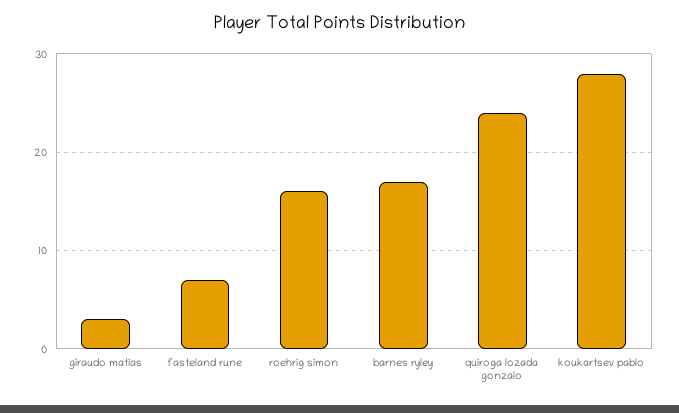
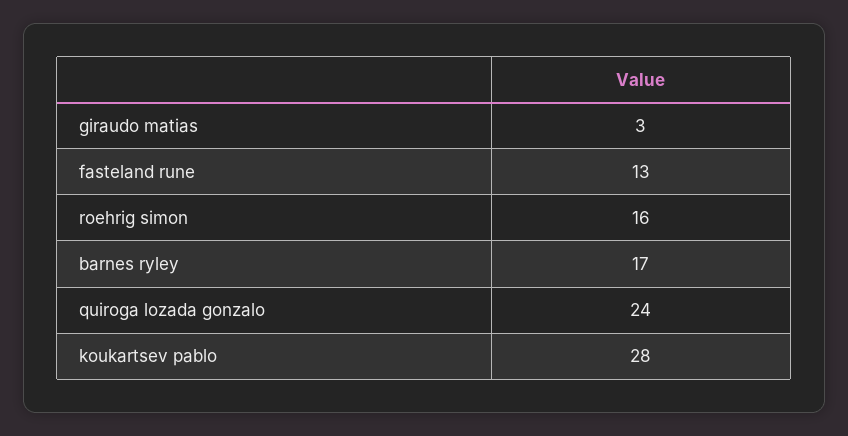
fasteland rune: 7 -> 13

